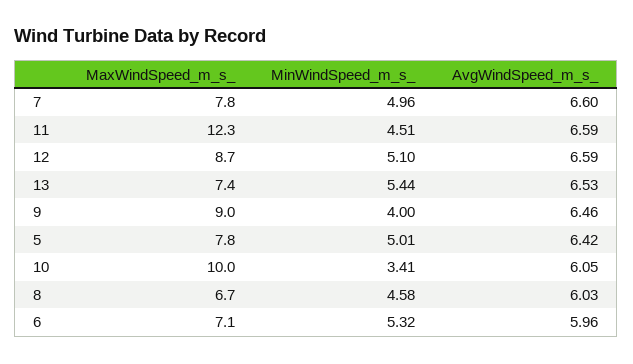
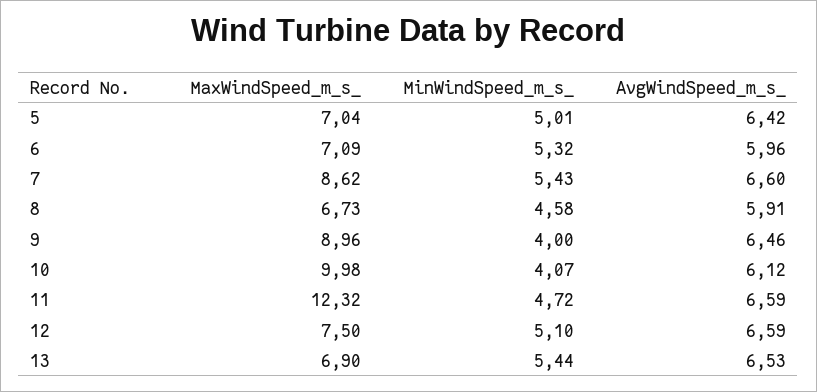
MaxWindSpeed_m_s_, 7: 7.8 -> 8.62
MinWindSpeed_m_s_, 7: 4.96 -> 5.43
MinWindSpeed_m_s_, 11: 4.51 -> 4.72
MaxWindSpeed_m_s_, 12: 8.7 -> 7.5
MaxWindSpeed_m_s_, 13: 7.4 -> 6.9
MaxWindSpeed_m_s_, 5: 7.8 -> 7.04
MinWindSpeed_m_s_, 10: 3.41 -> 4.07
AvgWindSpeed_m_s_, 10: 6.05 -> 6.12
AvgWindSpeed_m_s_, 8: 6.03 -> 5.91

